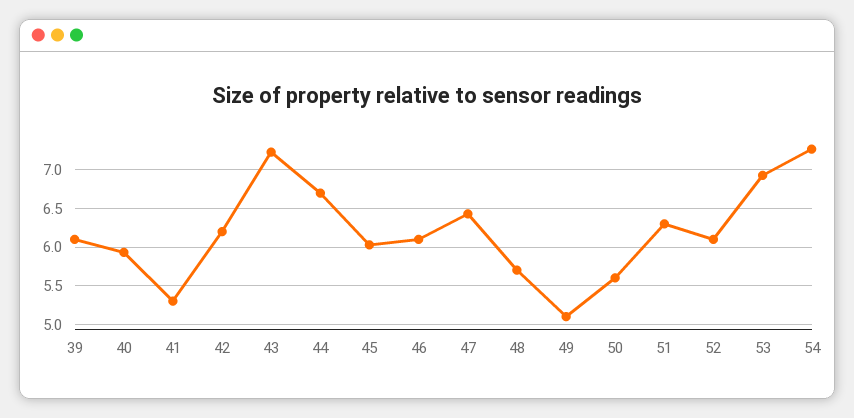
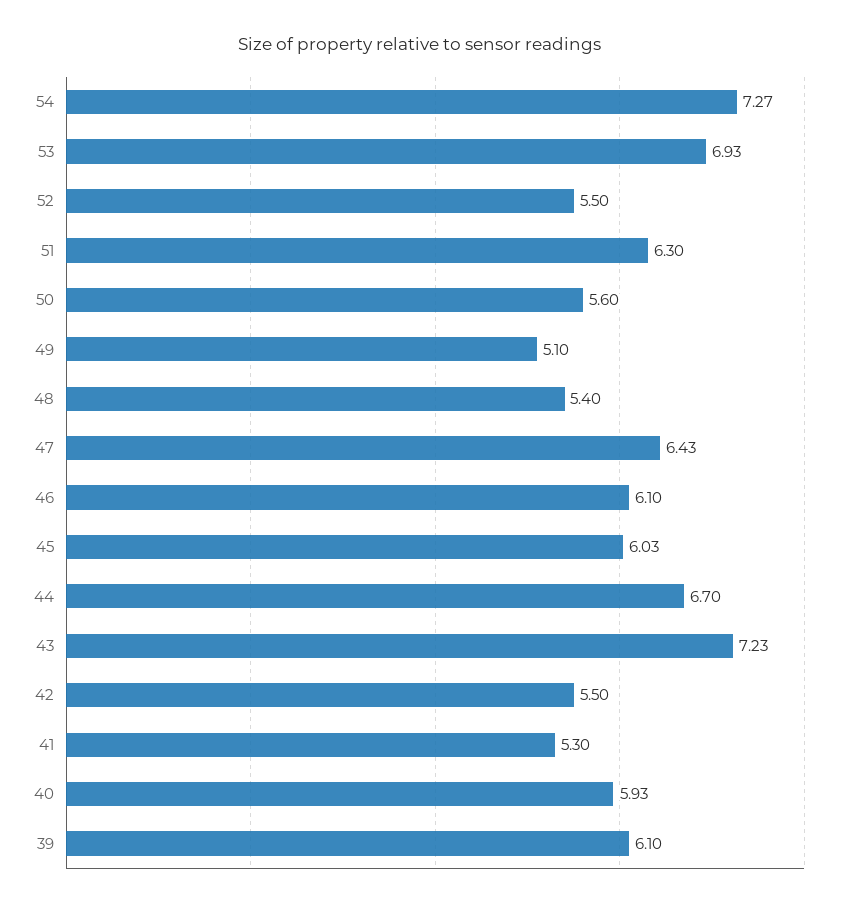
42: 6.2 -> 5.5
48: 5.7 -> 5.4
52: 6.1 -> 5.5

